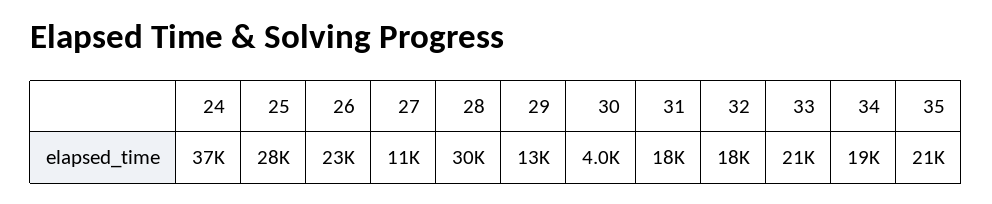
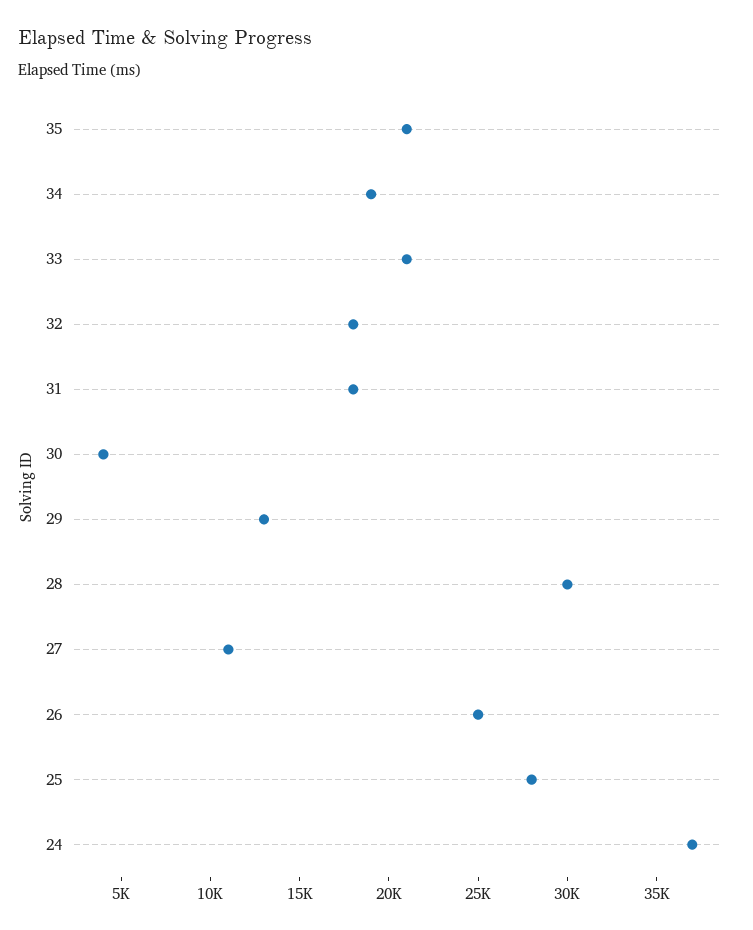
26: 23000 -> 25000

